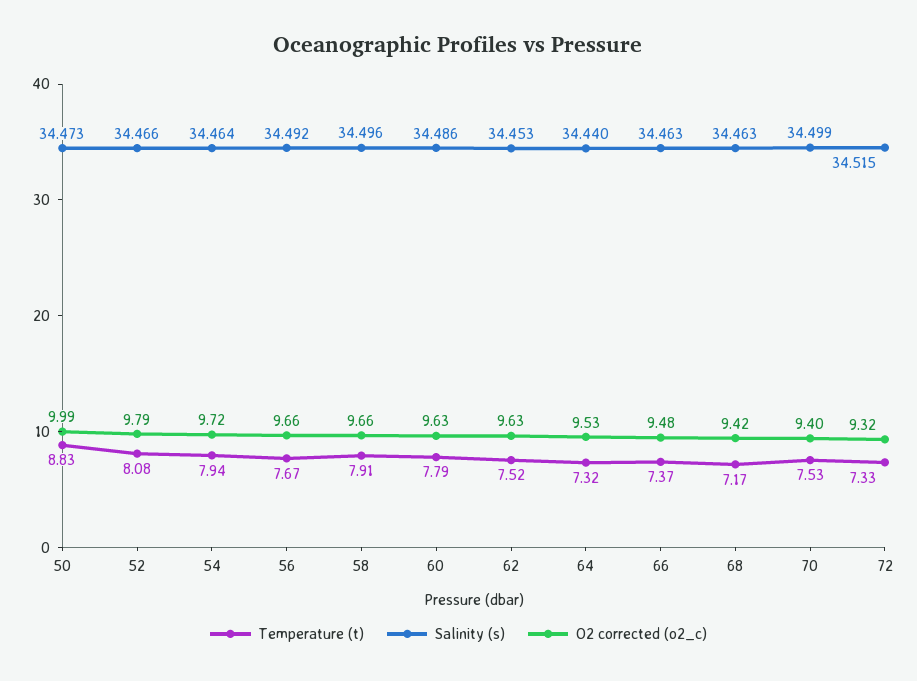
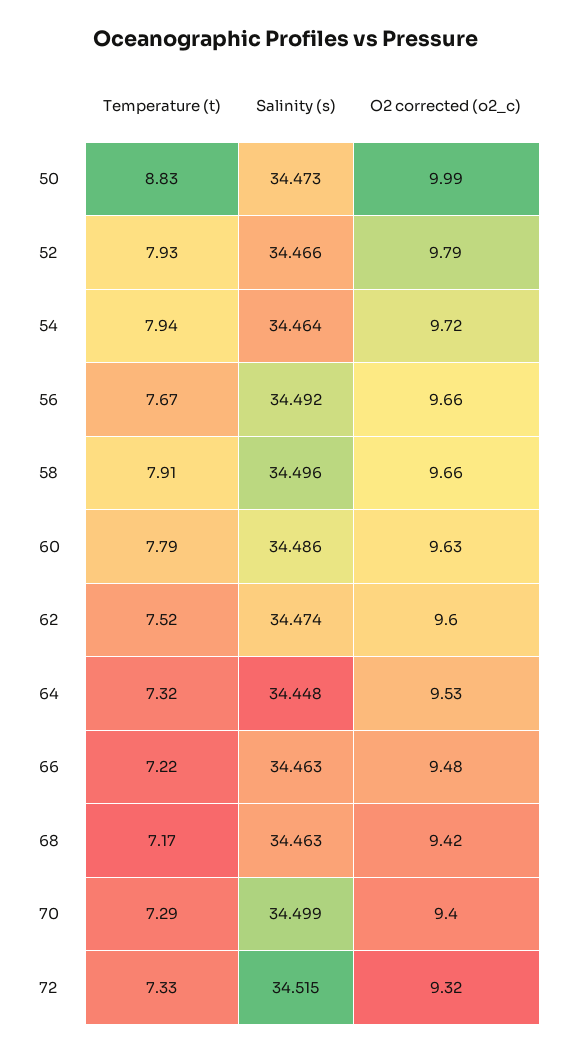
Temperature (t), 52: 8.08 -> 7.93
Salinity (s), 62: 34.453 -> 34.474
O2 corrected (o2_c), 62: 9.63 -> 9.6
Salinity (s), 64: 34.44 -> 34.448
Temperature (t), 66: 7.37 -> 7.22
Temperature (t), 70: 7.53 -> 7.29

